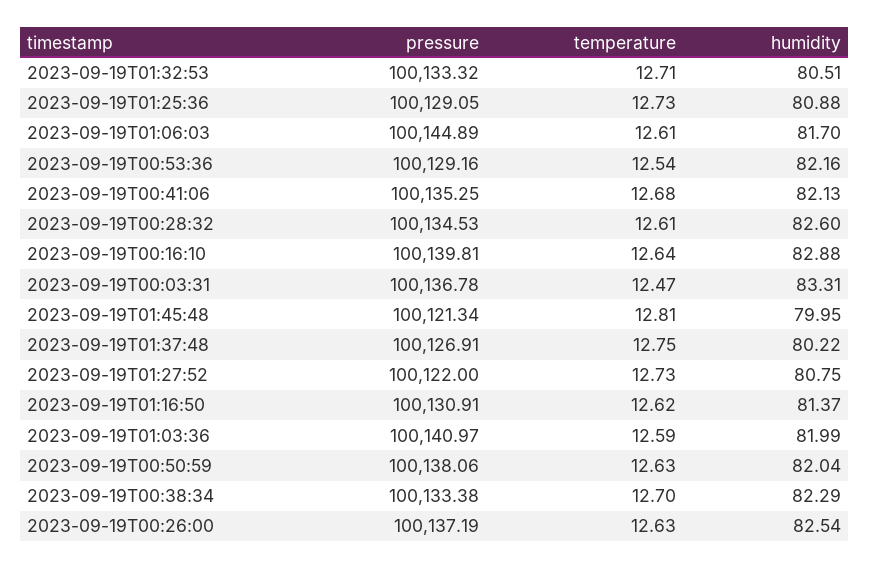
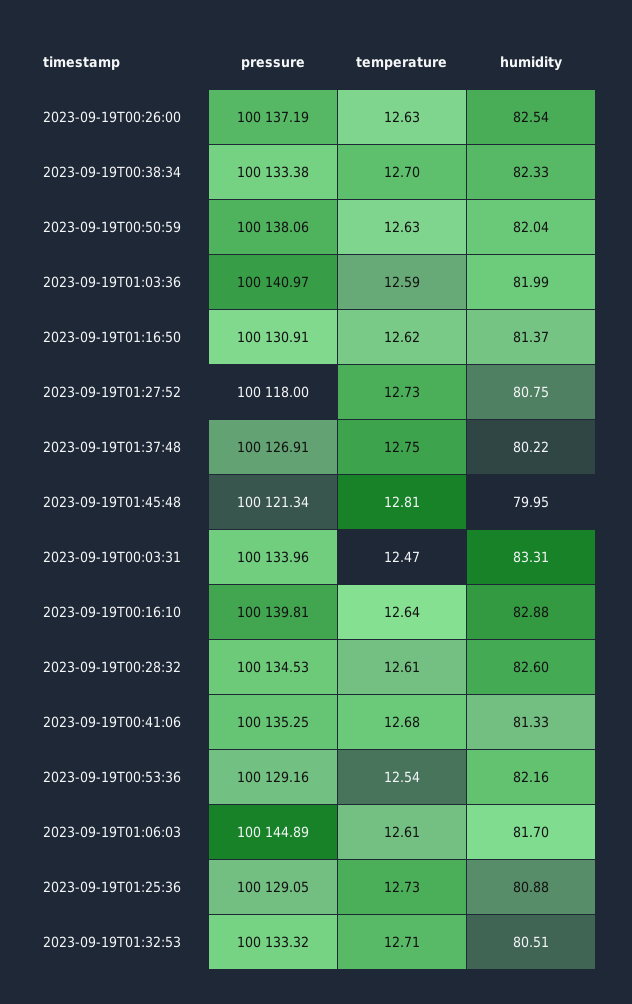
humidity, 2023-09-19T00:41:06: 82.13 -> 81.33
pressure, 2023-09-19T00:03:31: 100136.78 -> 100133.96
pressure, 2023-09-19T01:27:52: 100122 -> 100118
humidity, 2023-09-19T00:38:34: 82.29 -> 82.33

